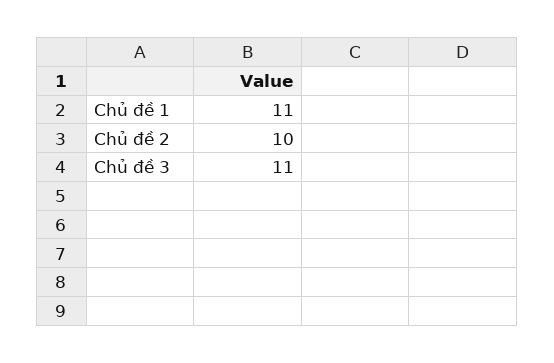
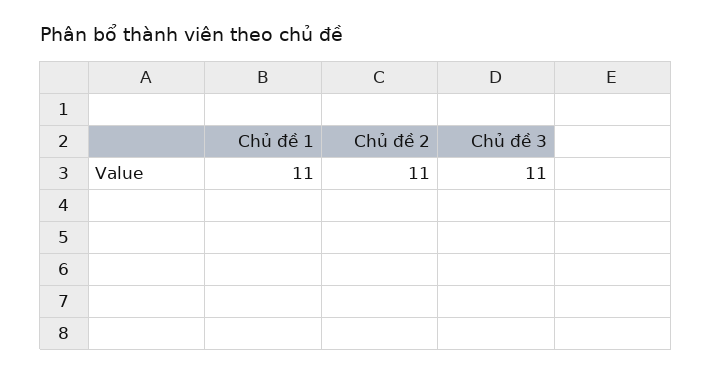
Chủ đề 2: 10 -> 11

